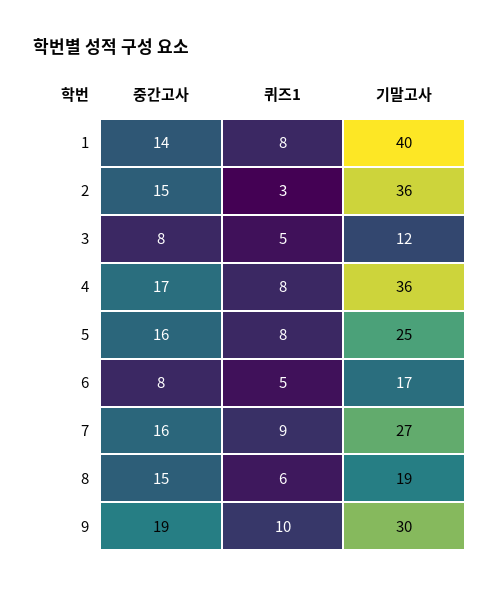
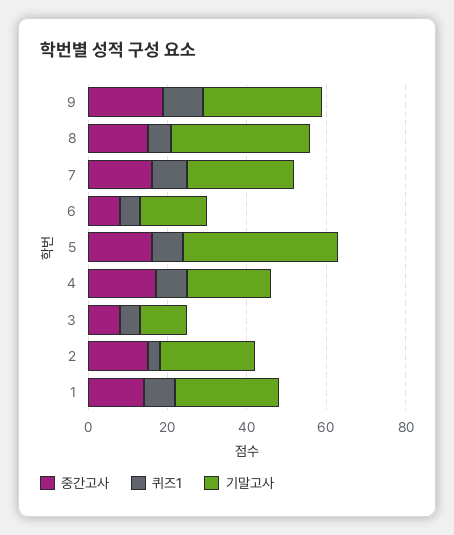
기말고사, 1: 40 -> 25
기말고사, 2: 36 -> 25
기말고사, 4: 36 -> 20
기말고사, 5: 25 -> 40
기말고사, 8: 19 -> 35

